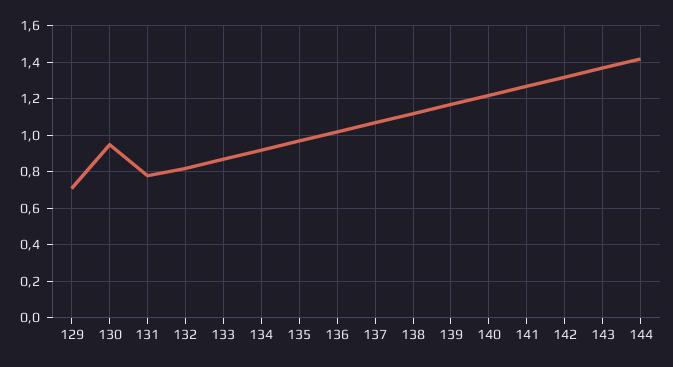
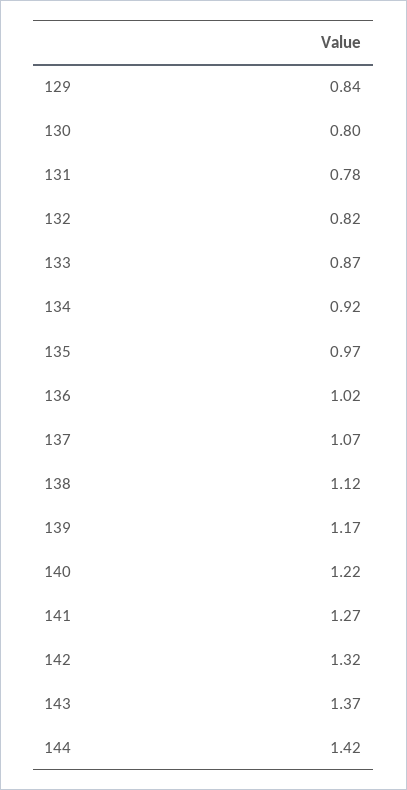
129: 0.7 -> 0.84
130: 0.95 -> 0.8

